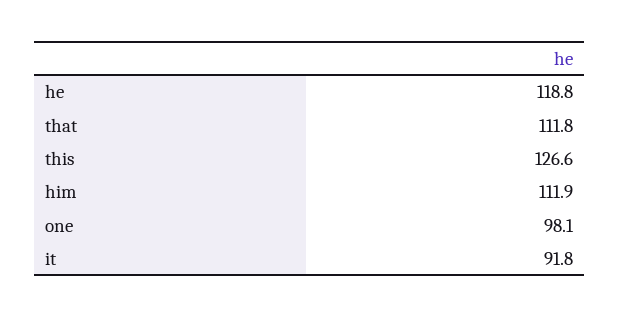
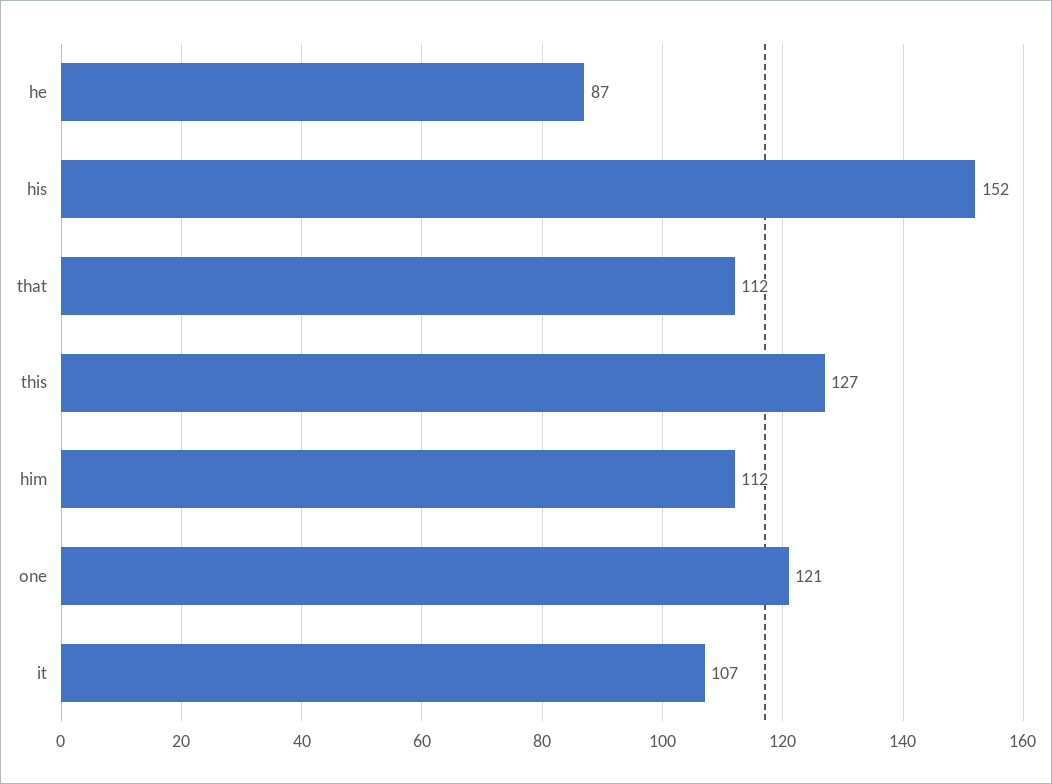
he: 118.8 -> 87
one: 98.1 -> 121
it: 91.8 -> 107
his: none -> 152

